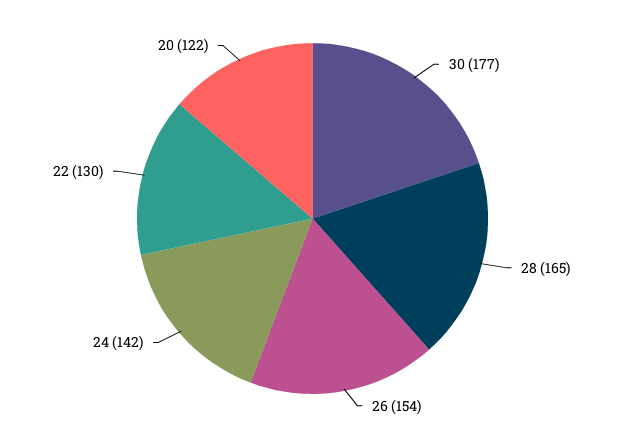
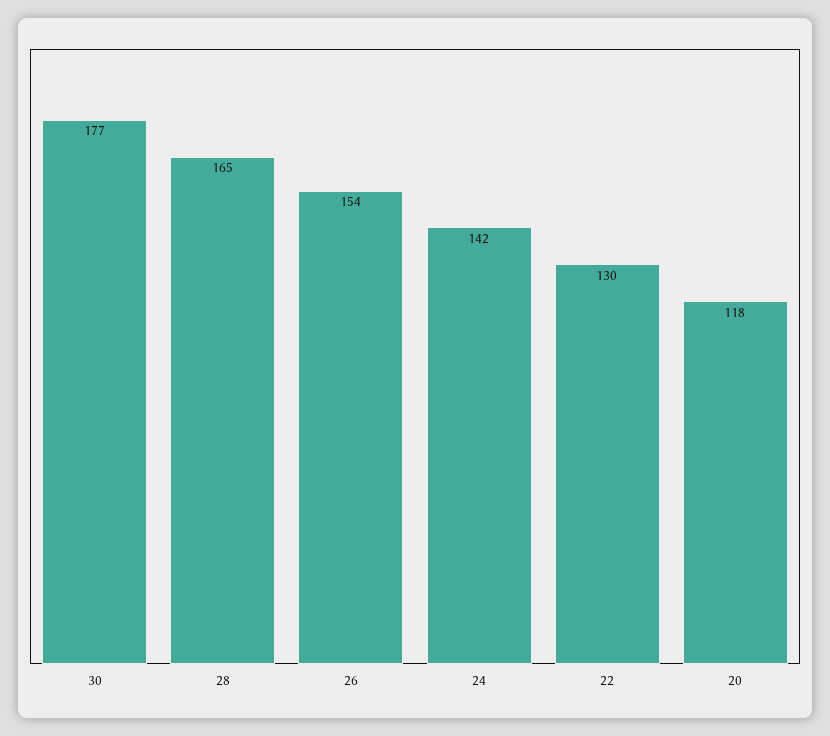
20: 122 -> 118

